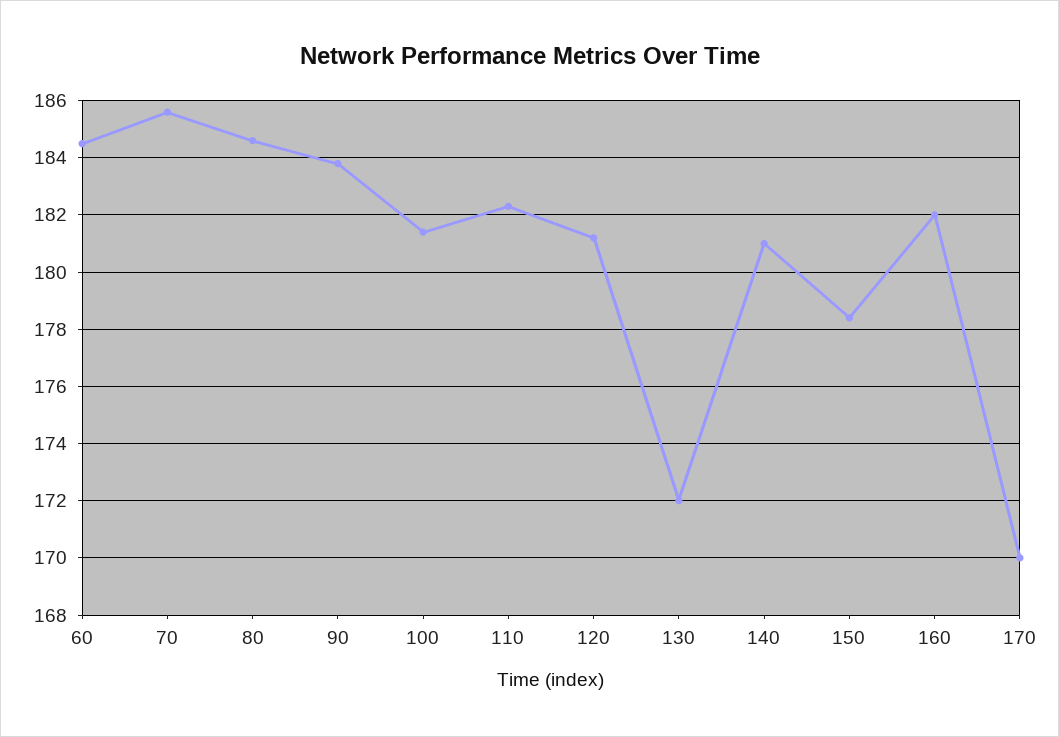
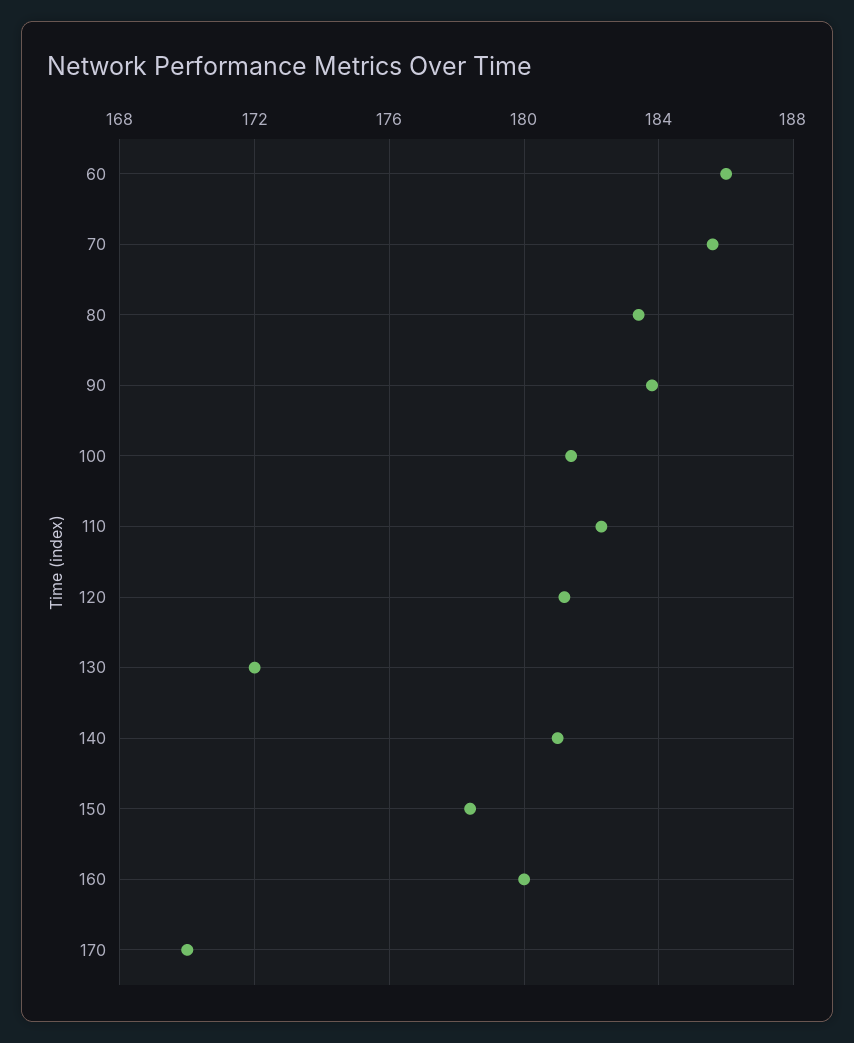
60: 184.5 -> 186
80: 184.5 -> 183.5
160: 182 -> 180

